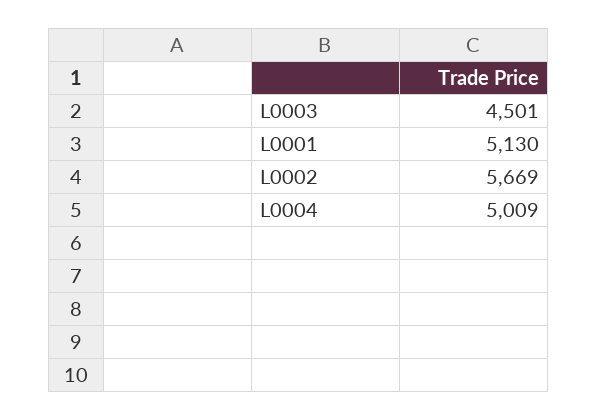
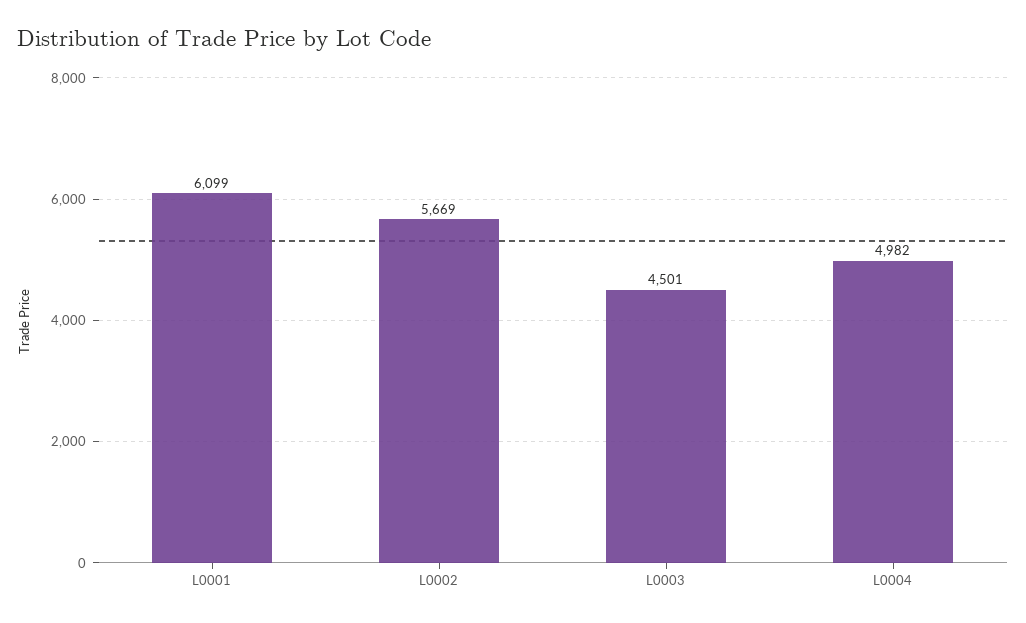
L0001: 5130 -> 6099
L0004: 5009 -> 4982

